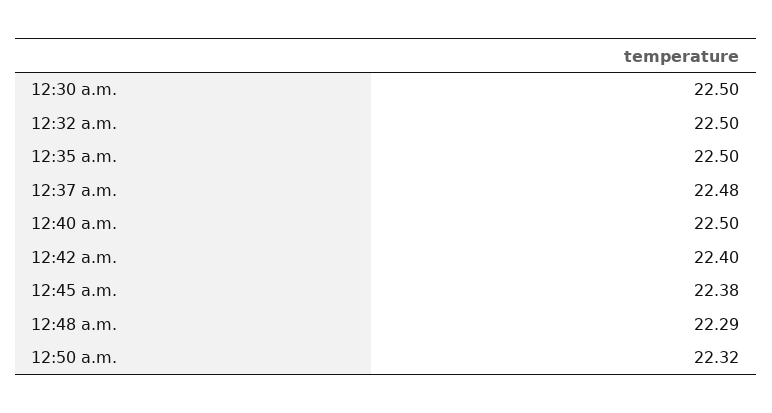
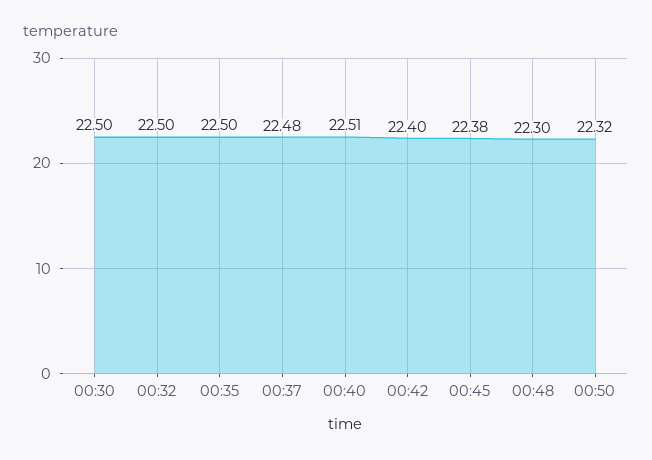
12:40 a.m.: 22.5 -> 22.51
12:48 a.m.: 22.29 -> 22.3

